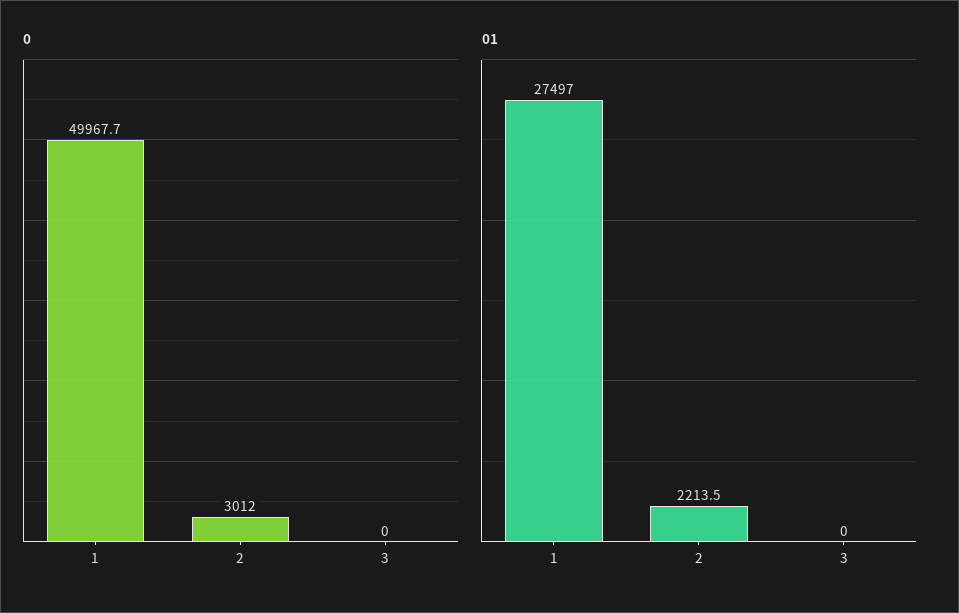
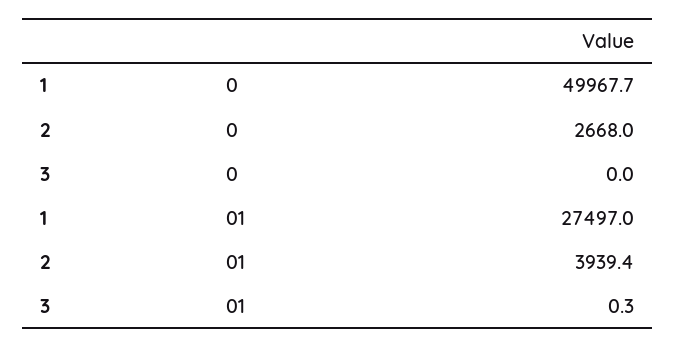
0, 2: 3012 -> 2668
01, 2: 2213.5 -> 3939.4
01, 3: 0 -> 0.3

